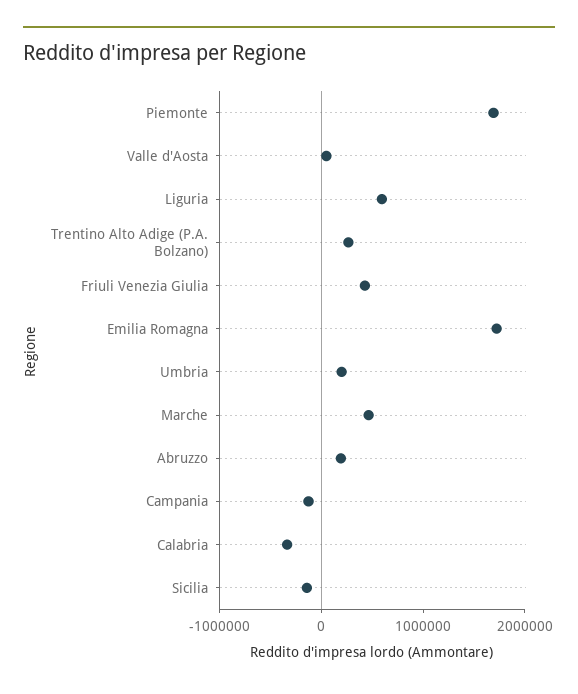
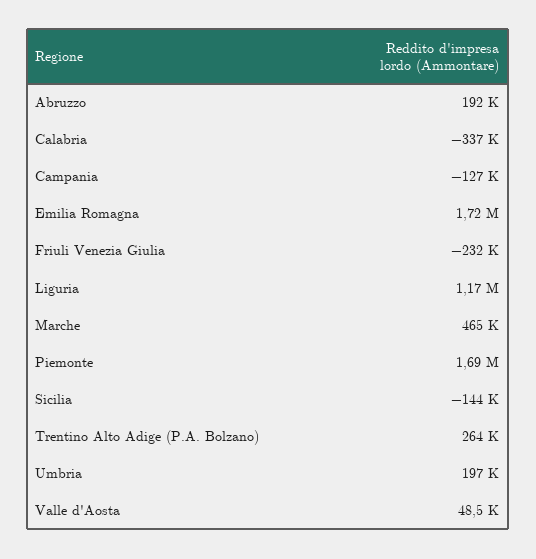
Liguria: 600000 -> 1170000
Friuli Venezia Giulia: 400000 -> -232000

